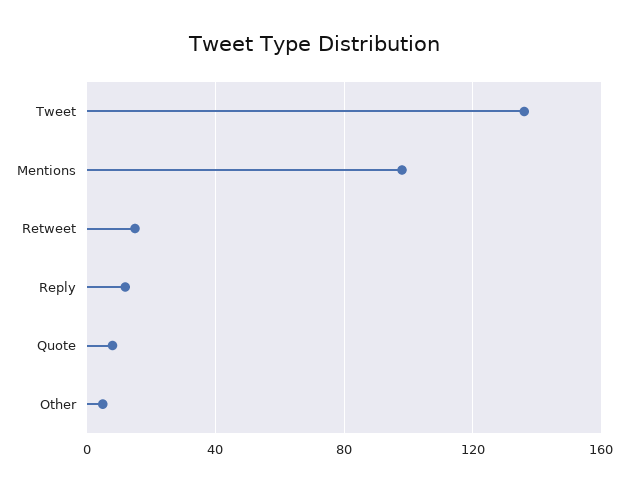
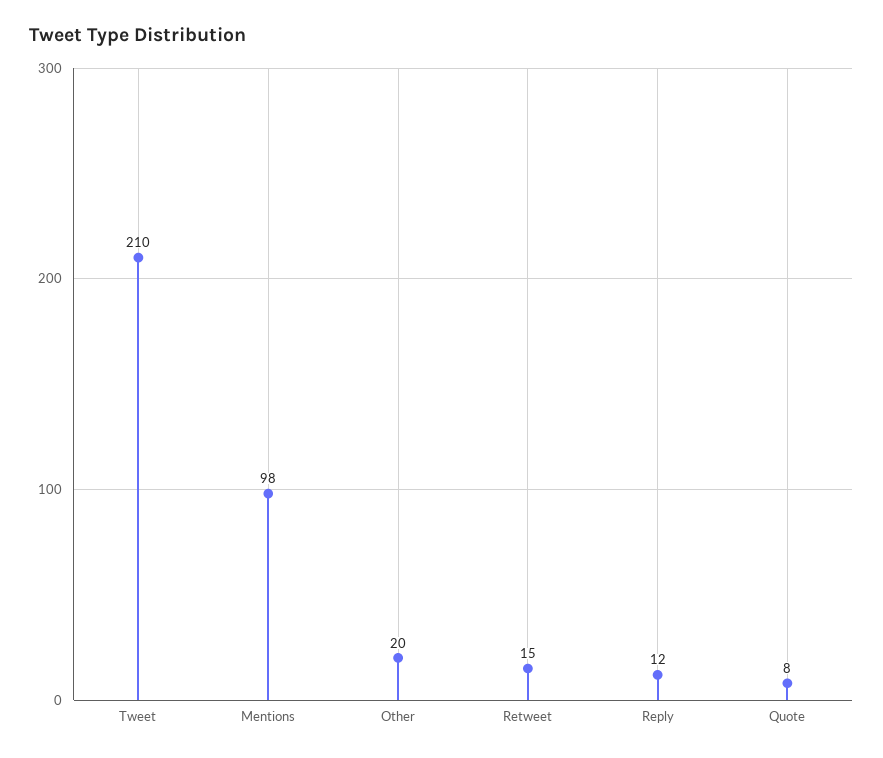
Tweet: 135 -> 210
Other: 5 -> 20

